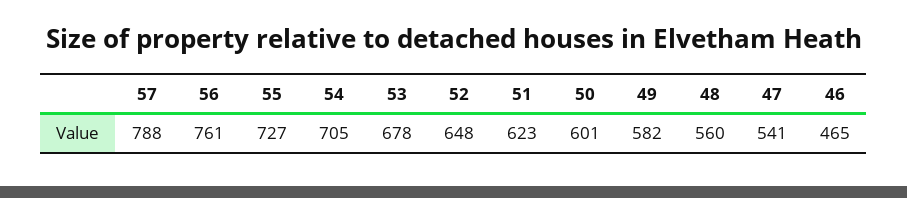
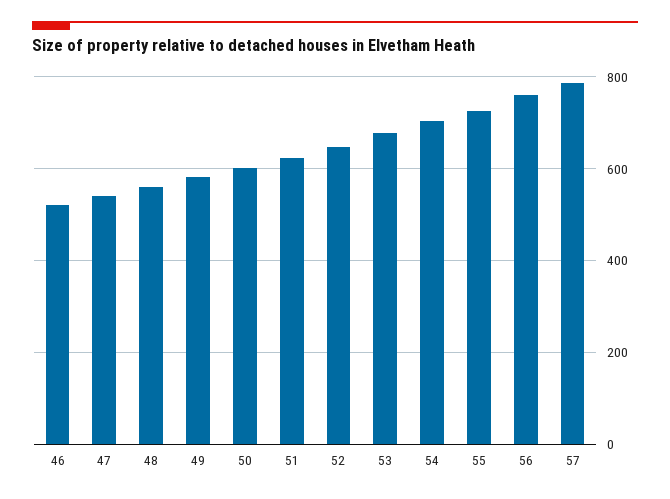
46: 465 -> 520

